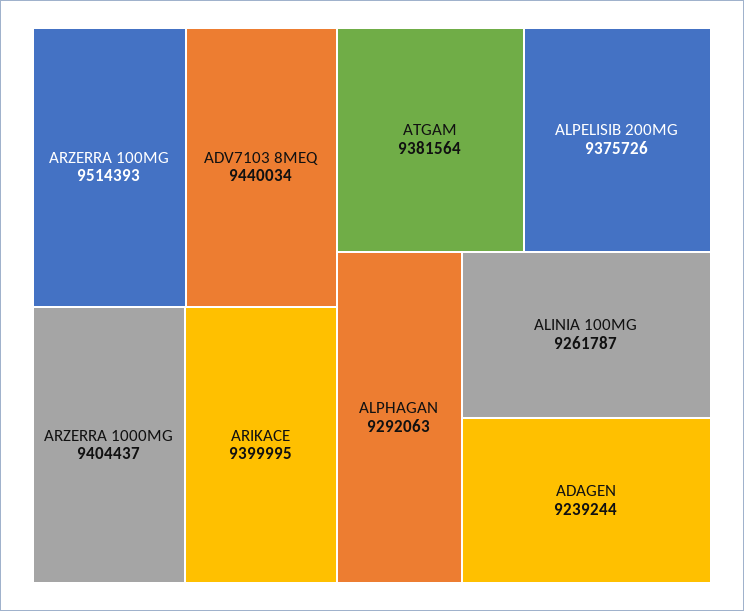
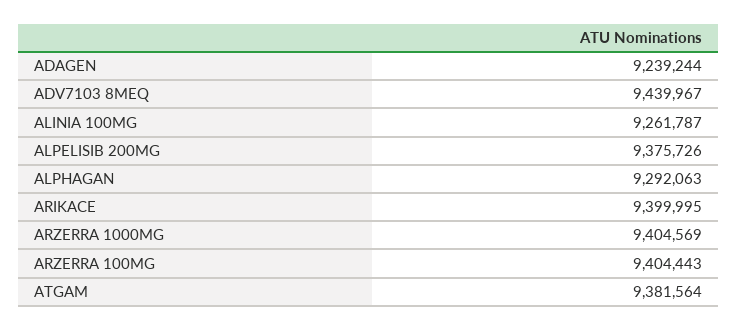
ARZERRA 100MG: 9514393 -> 9404443
ADV7103 8MEQ: 9440034 -> 9439967
ARZERRA 1000MG: 9404437 -> 9404569

